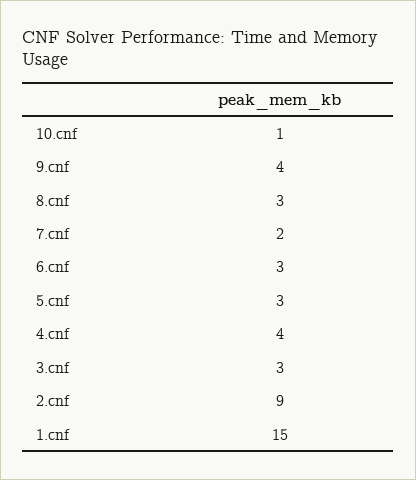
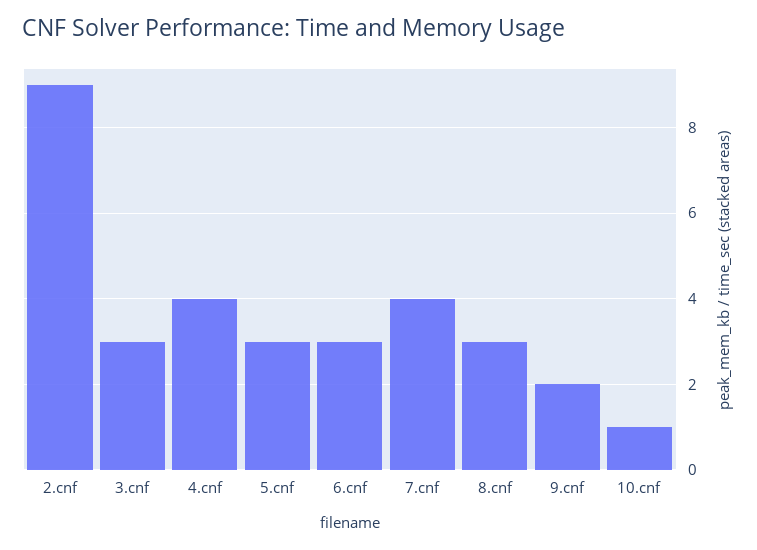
9.cnf: 4 -> 2
7.cnf: 2 -> 4
1.cnf: 15 -> none

